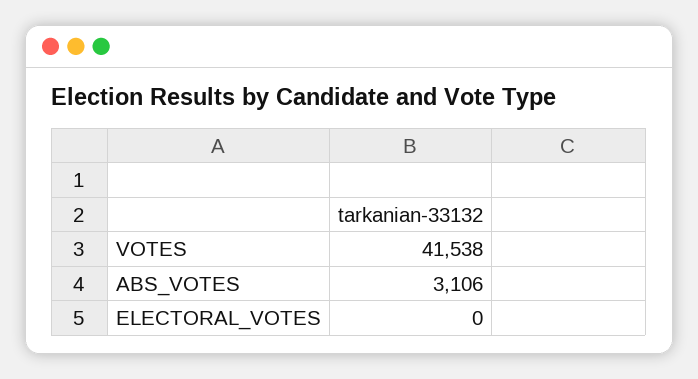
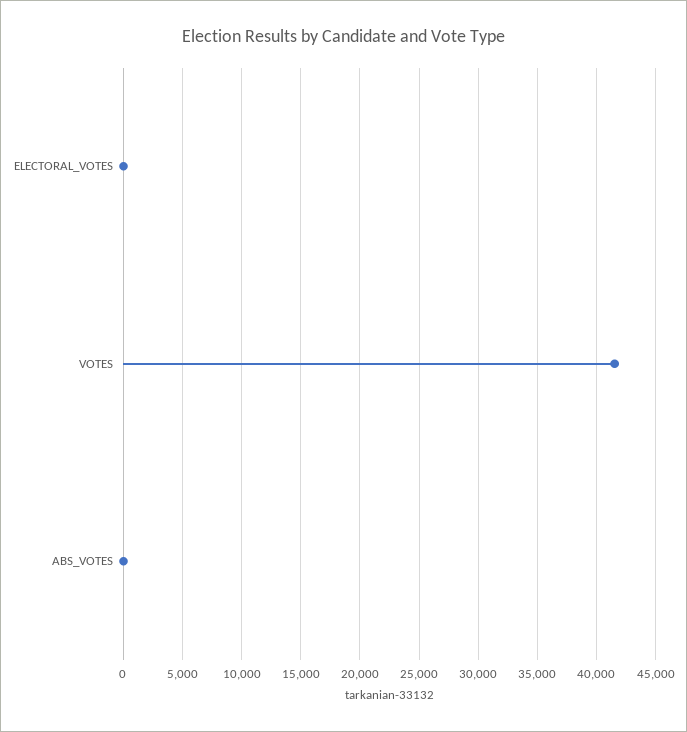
ABS_VOTES: 3106 -> 0

